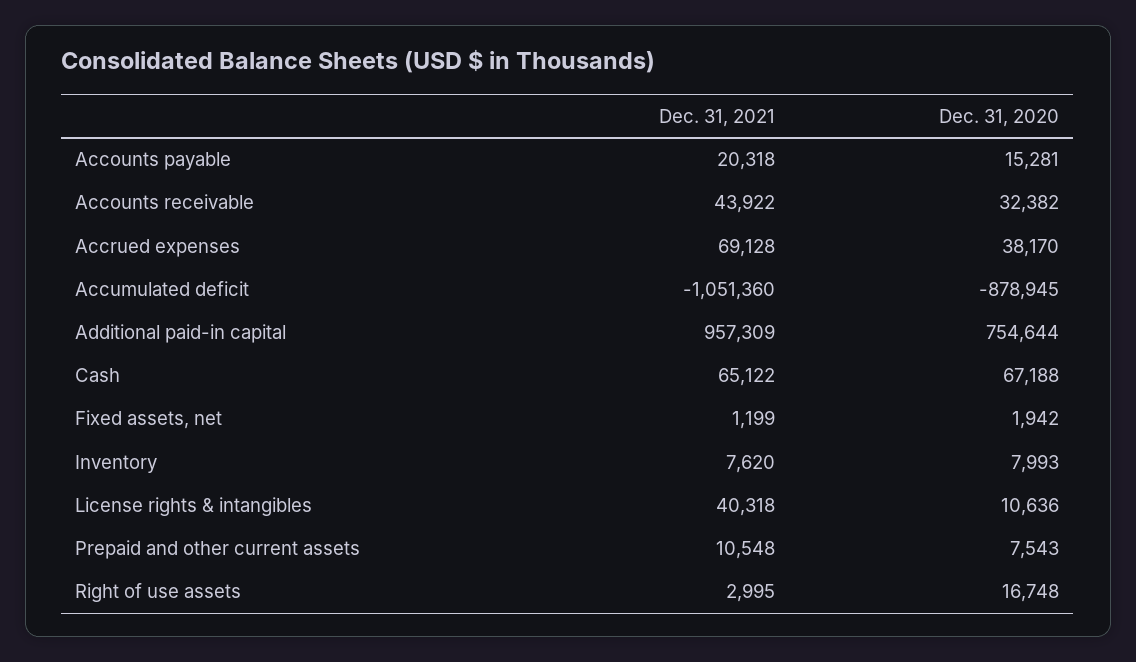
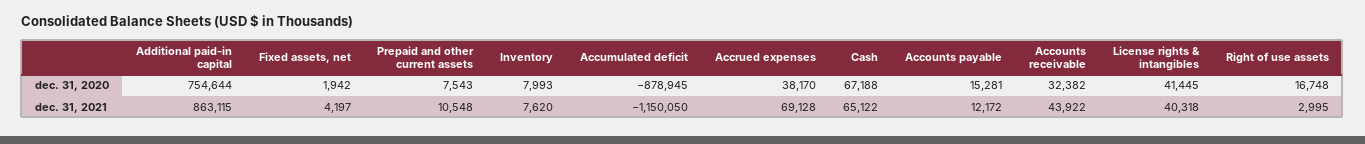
Dec. 31, 2021, Accounts payable: 20318 -> 12172
Dec. 31, 2021, Accumulated deficit: -1051360 -> -1150050
Dec. 31, 2021, Additional paid-in capital: 957309 -> 863115
Dec. 31, 2021, Fixed assets, net: 1199 -> 4197
Dec. 31, 2020, License rights & intangibles: 10636 -> 41445

